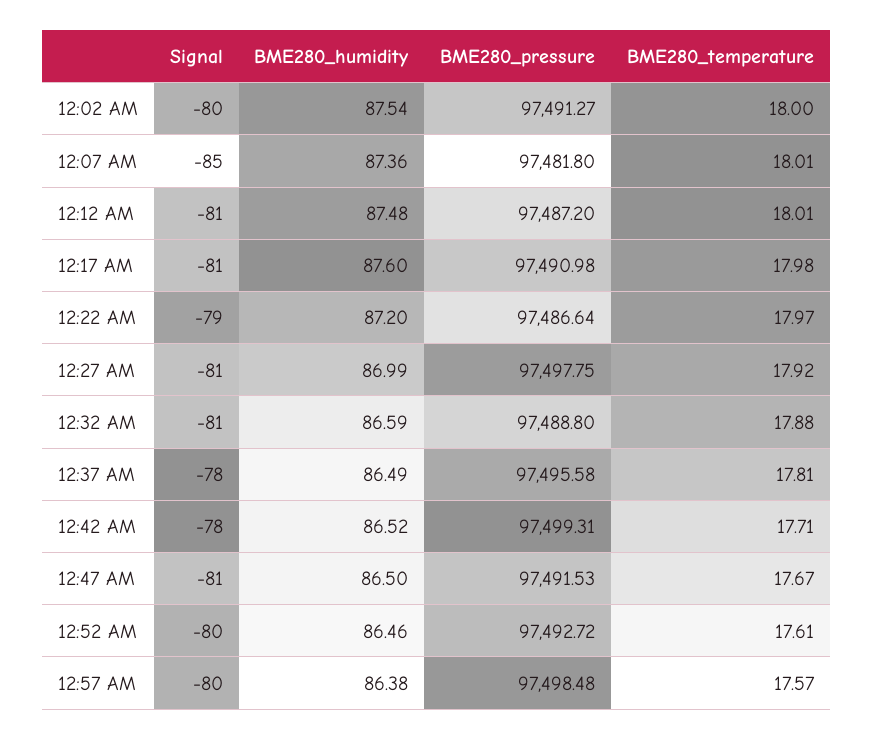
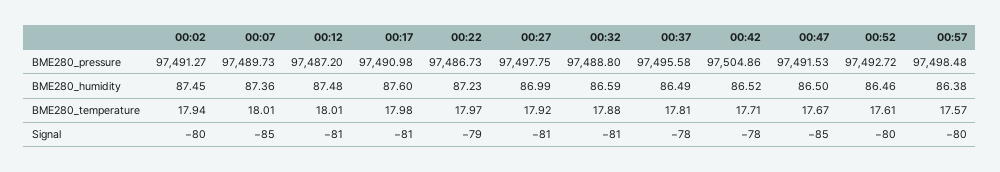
BME280_humidity, 12:02 AM: 87.54 -> 87.45
BME280_temperature, 12:02 AM: 18 -> 17.94
BME280_pressure, 12:07 AM: 97481.8 -> 97489.73
BME280_humidity, 12:22 AM: 87.2 -> 87.23
BME280_pressure, 12:22 AM: 97486.64 -> 97486.73
BME280_pressure, 12:42 AM: 97499.31 -> 97504.86
Signal, 12:47 AM: -81 -> -85

